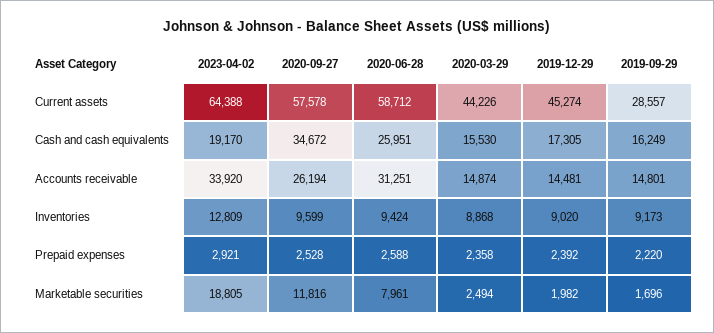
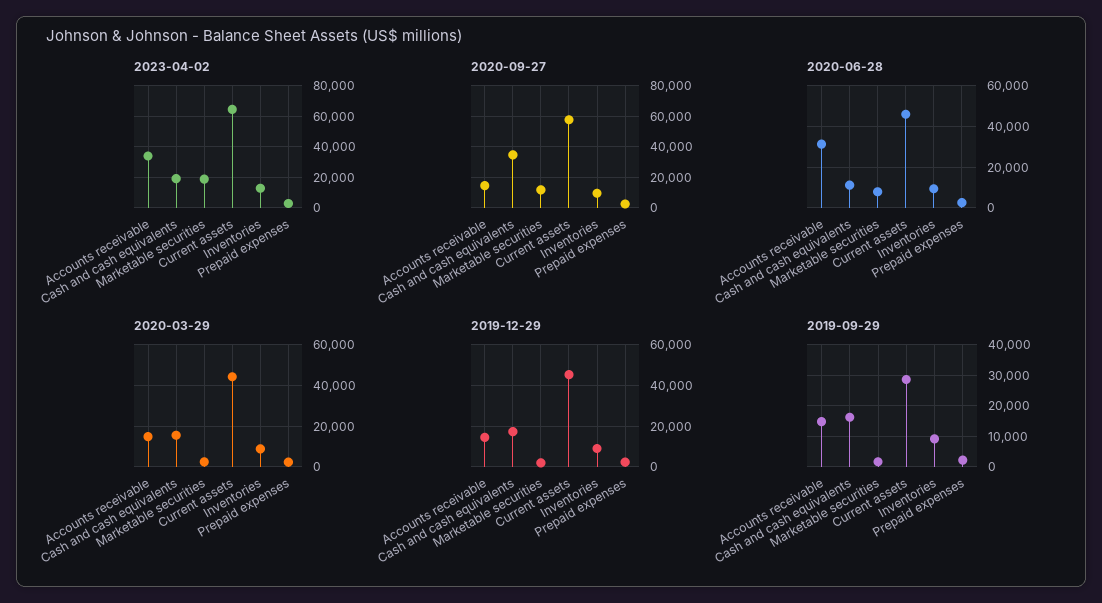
2020-06-28, Current assets: 58712 -> 45000
2020-06-28, Cash and cash equivalents: 25951 -> 10000
2020-09-27, Accounts receivable: 26194 -> 15000

